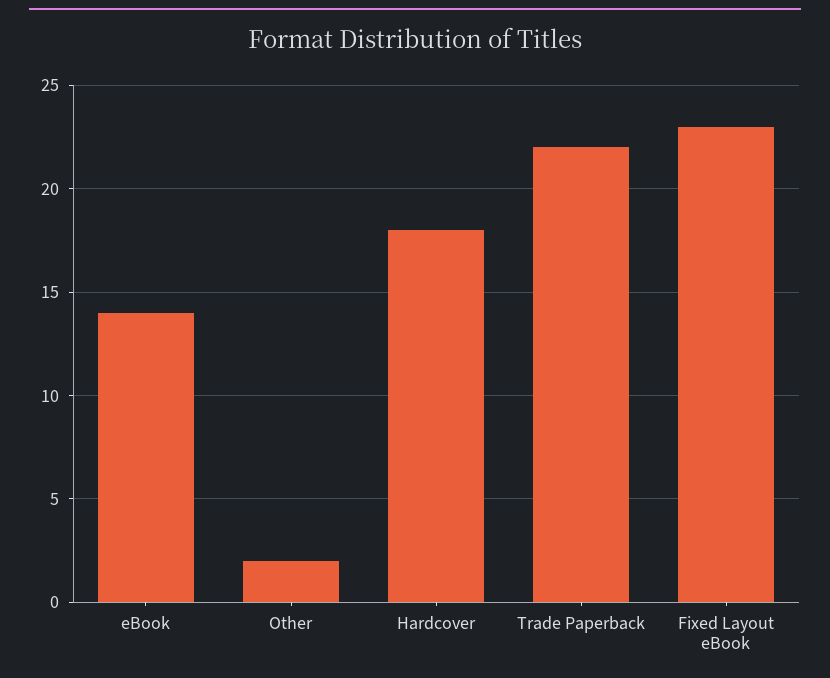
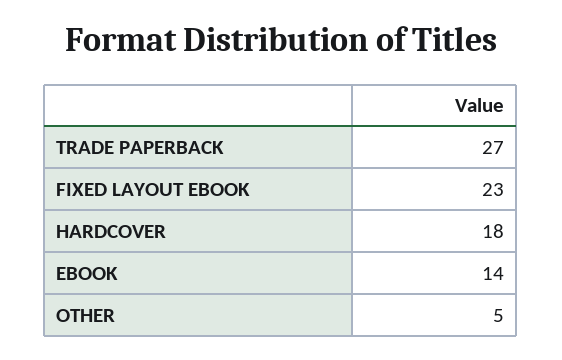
Other: 2 -> 5
Trade Paperback: 22 -> 27

